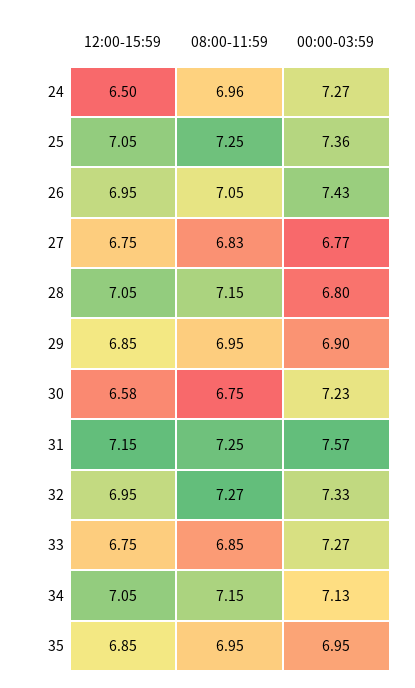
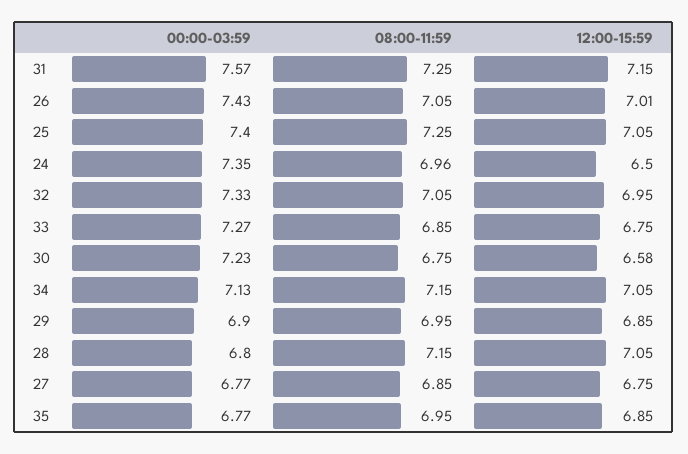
00:00-03:59, 24: 7.27 -> 7.35
00:00-03:59, 25: 7.36 -> 7.4
12:00-15:59, 26: 6.95 -> 7.01
08:00-11:59, 27: 6.83 -> 6.85
08:00-11:59, 32: 7.27 -> 7.05
00:00-03:59, 35: 6.95 -> 6.77

